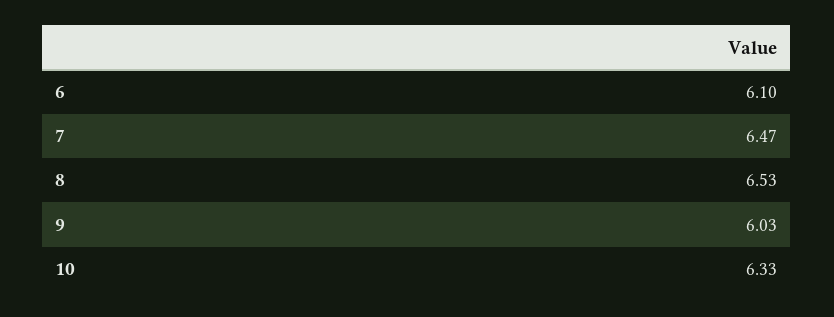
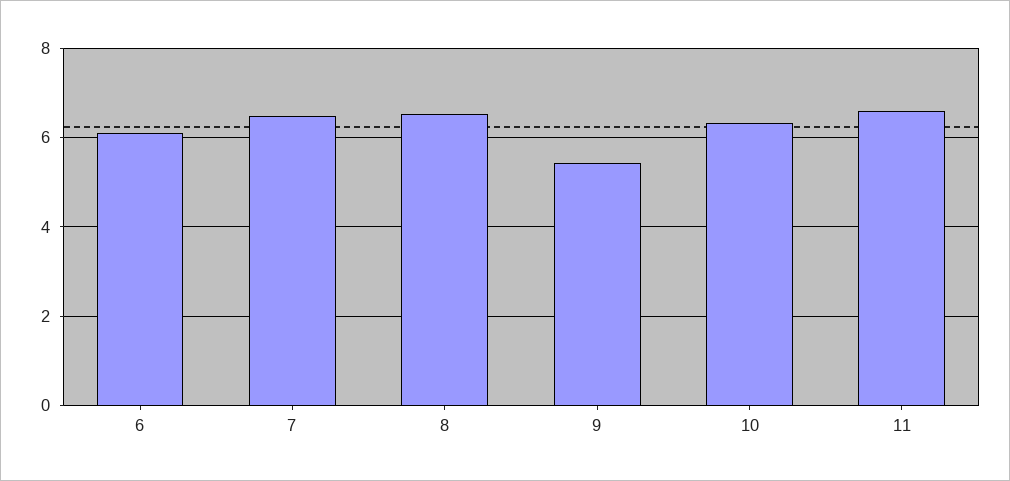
9: 6.03 -> 5.4
11: none -> 6.6

